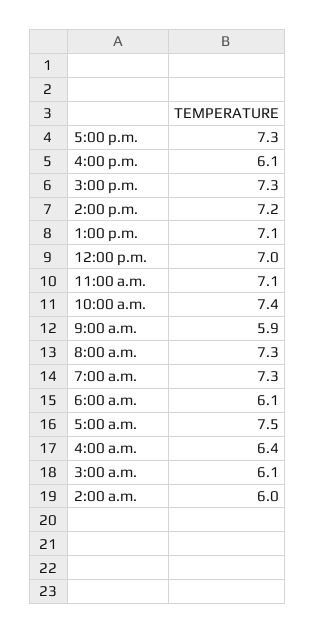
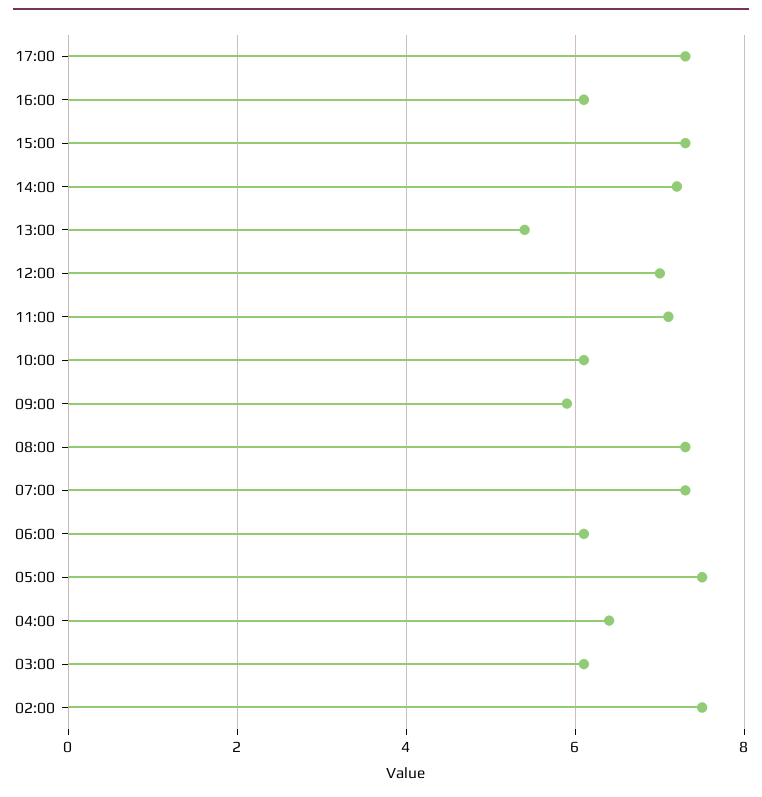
1:00 p.m.: 7.1 -> 5.5
10:00 a.m.: 7.4 -> 6
2:00 a.m.: 6 -> 7.5

